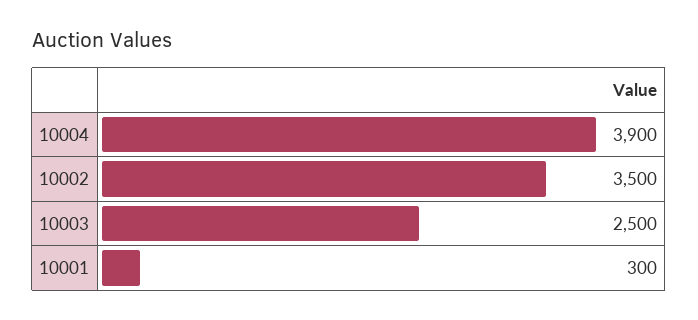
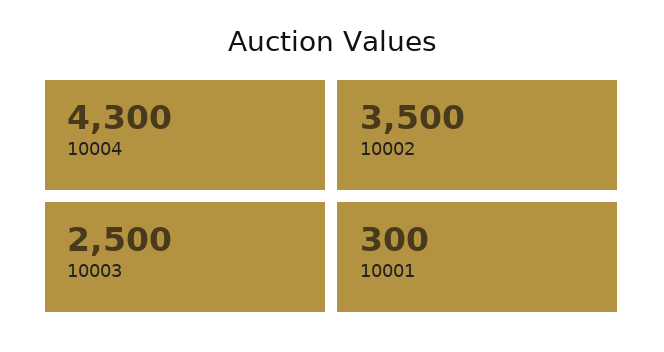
10004: 3900 -> 4300

